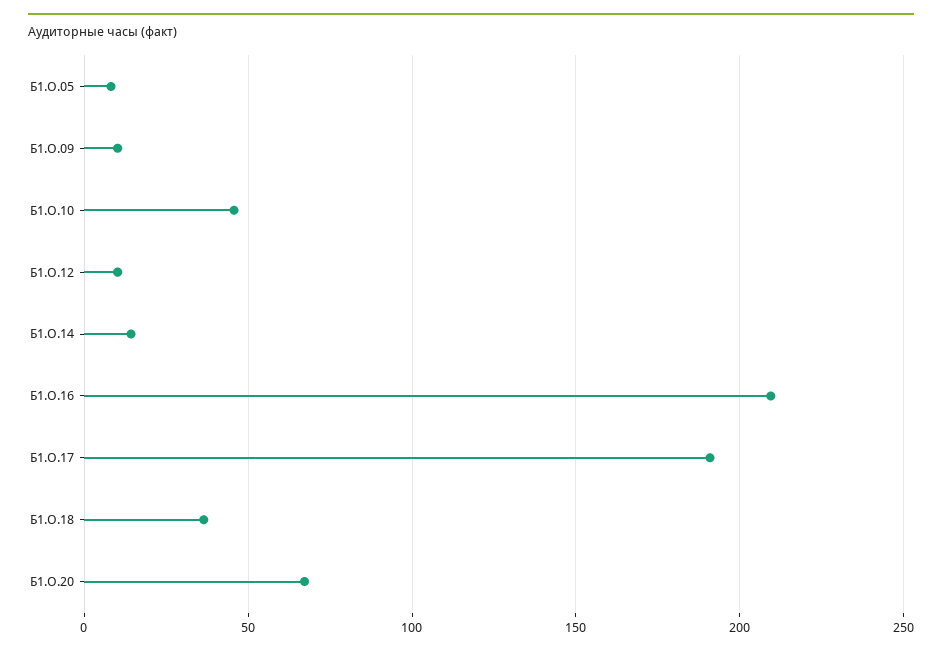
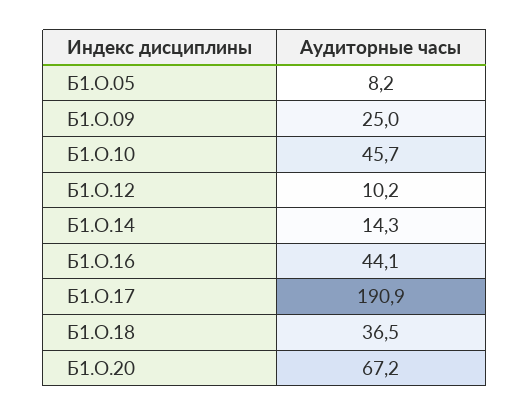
Б1.О.09: 10 -> 25
Б1.О.16: 210 -> 44.1

